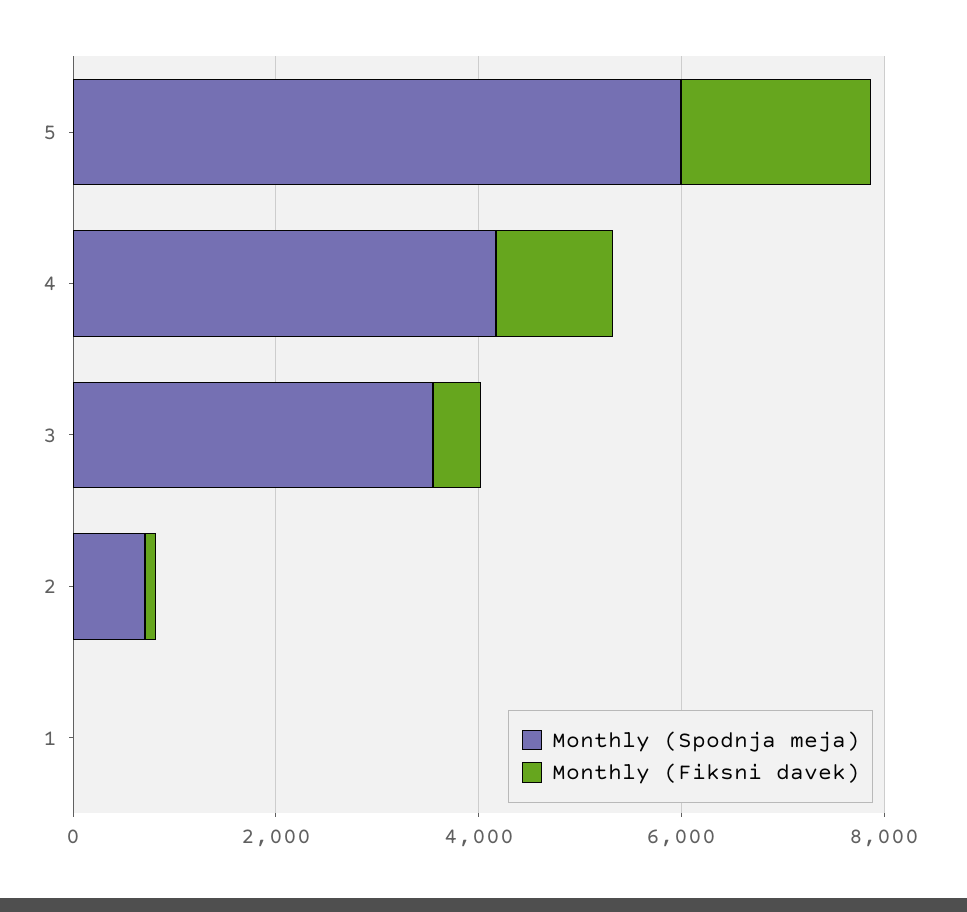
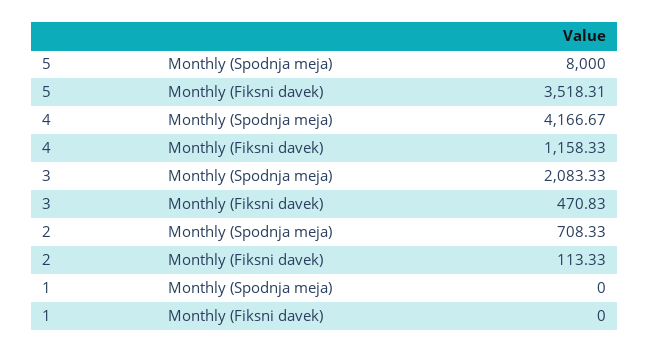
Monthly (Spodnja meja), 5: 6000 -> 8000
Monthly (Fiksni davek), 5: 2000 -> 3518.31
Monthly (Spodnja meja), 3: 3500 -> 2083.33

